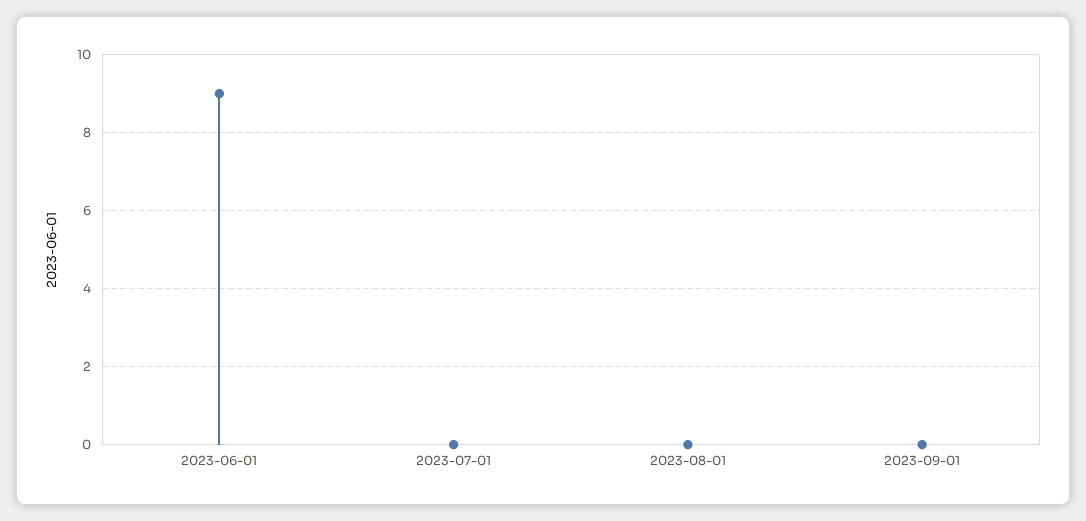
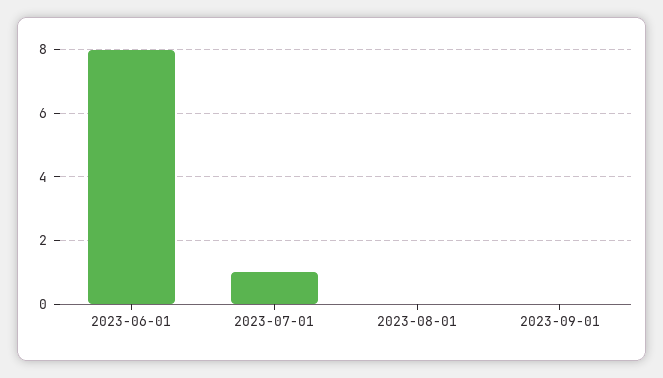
2023-06-01: 9 -> 8
2023-07-01: 0 -> 1

